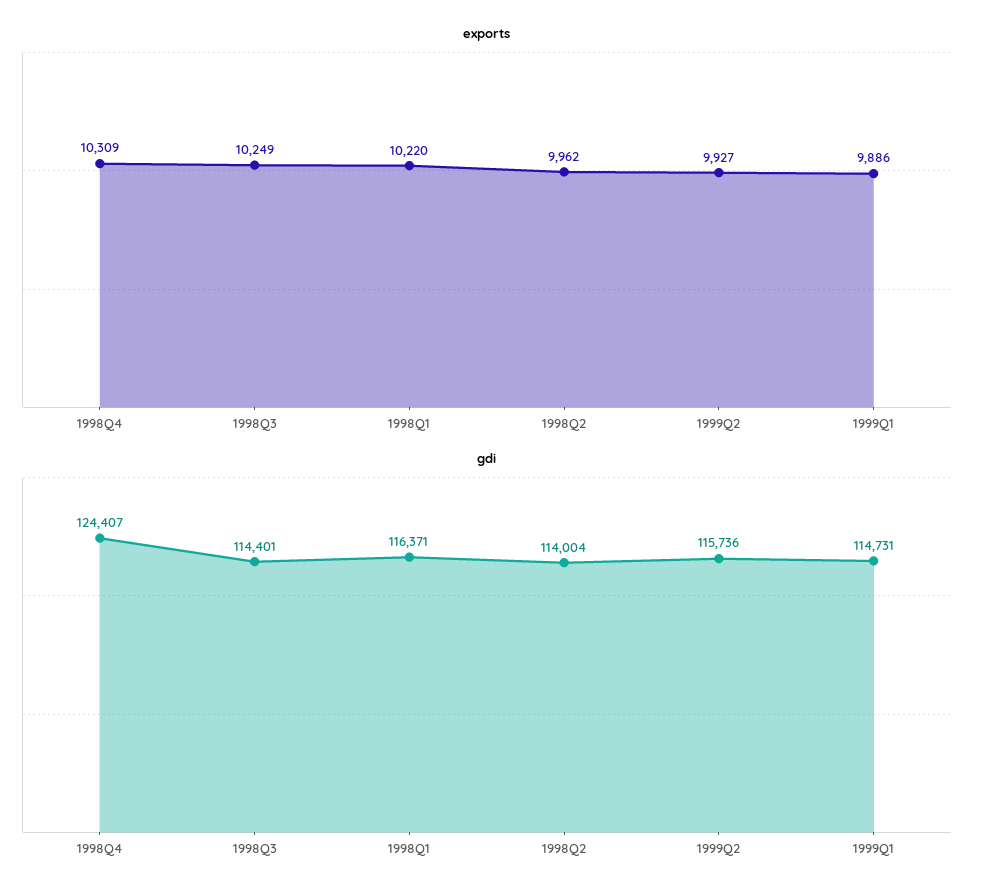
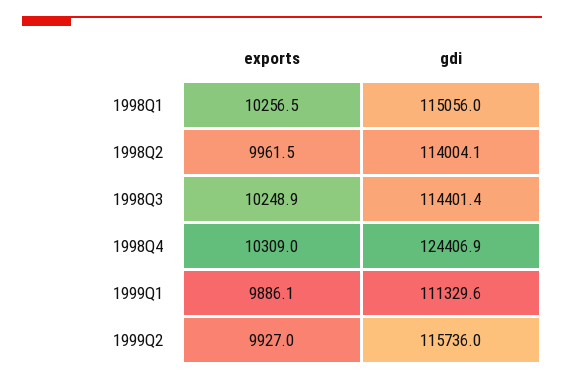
exports, 1998Q1: 10220 -> 10256.5
gdi, 1998Q1: 116371 -> 115056
gdi, 1999Q1: 114731 -> 111329.6

